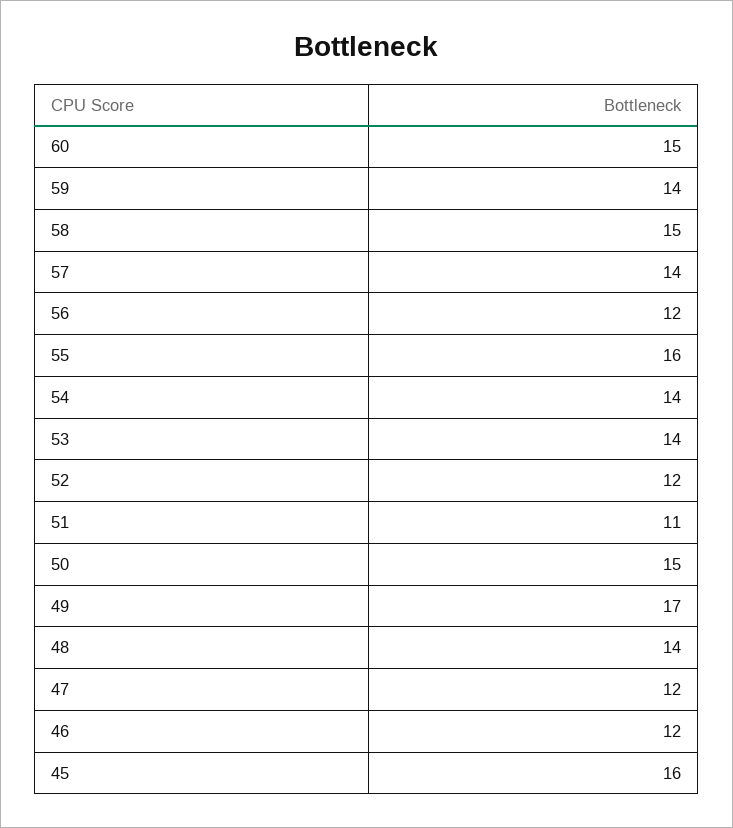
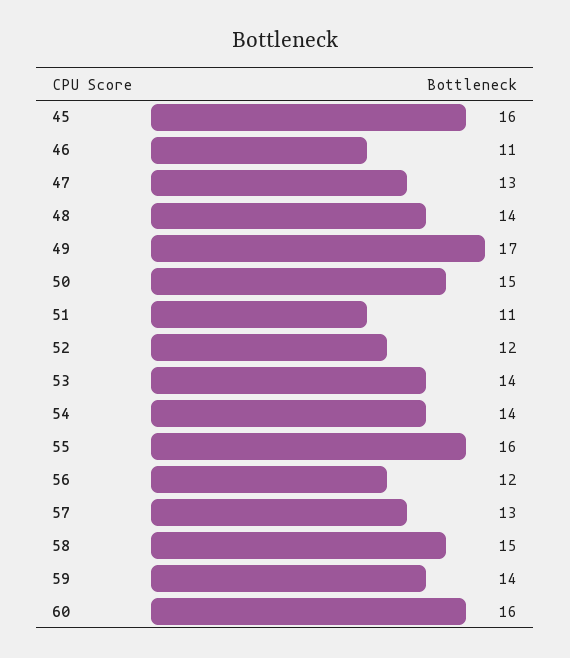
60: 15 -> 16
57: 14 -> 13
47: 12 -> 13
46: 12 -> 11

